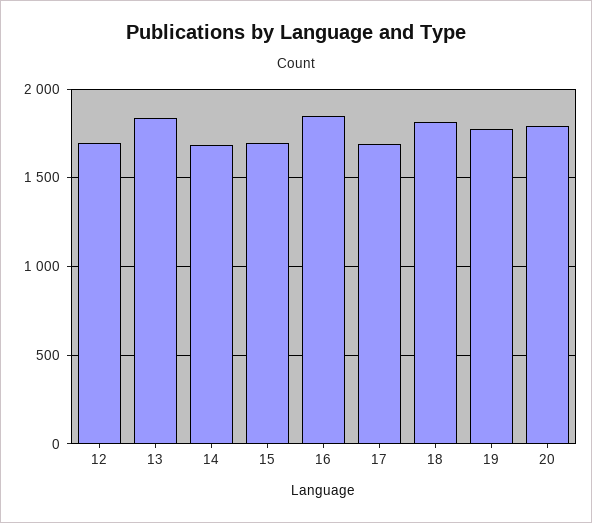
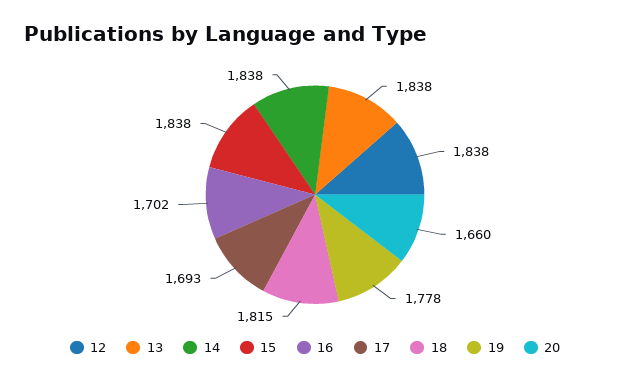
12: 1700 -> 1838
14: 1700 -> 1838
15: 1700 -> 1838
16: 1850 -> 1702
20: 1800 -> 1660

